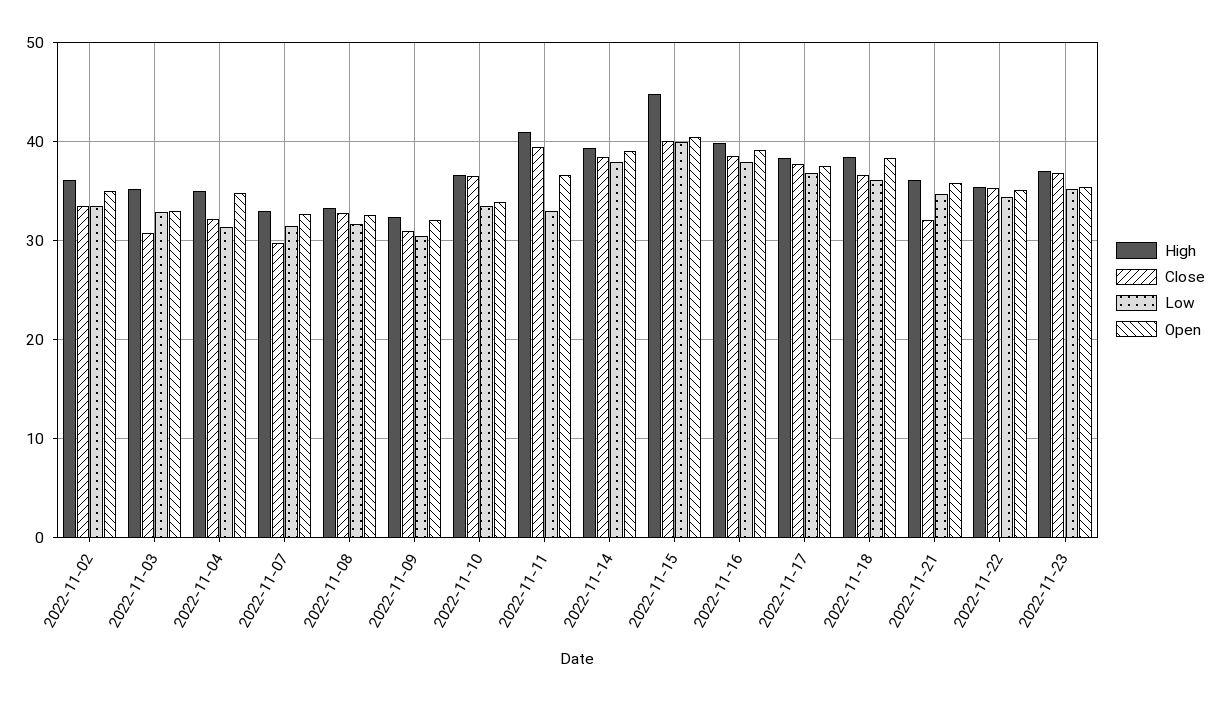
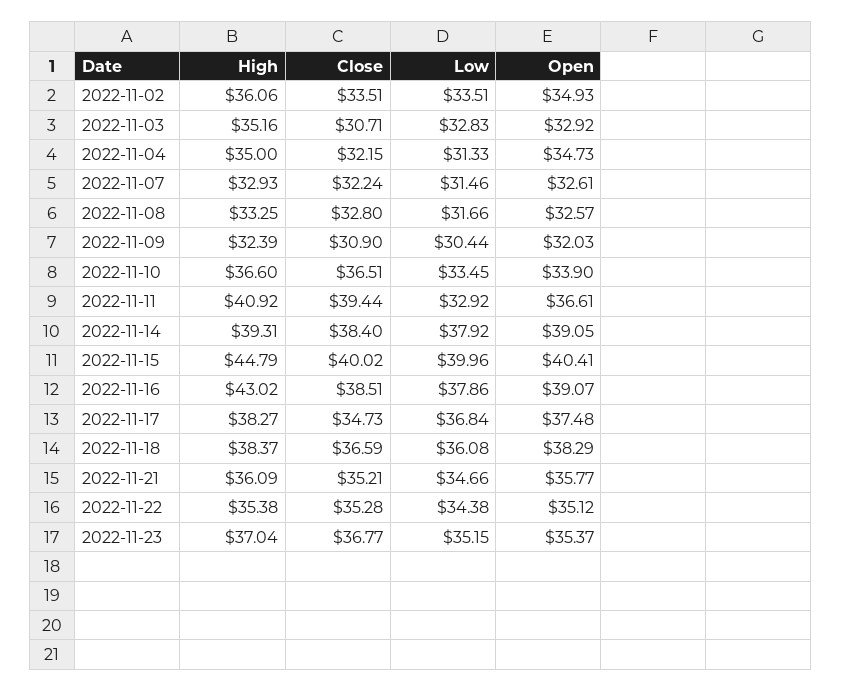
Close, 2022-11-07: 30 -> 32.24
High, 2022-11-16: 40 -> 43.02
Close, 2022-11-17: 38 -> 34.73
Close, 2022-11-21: 32 -> 35.21

